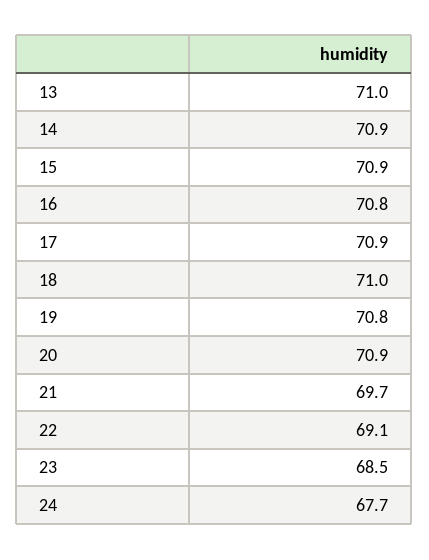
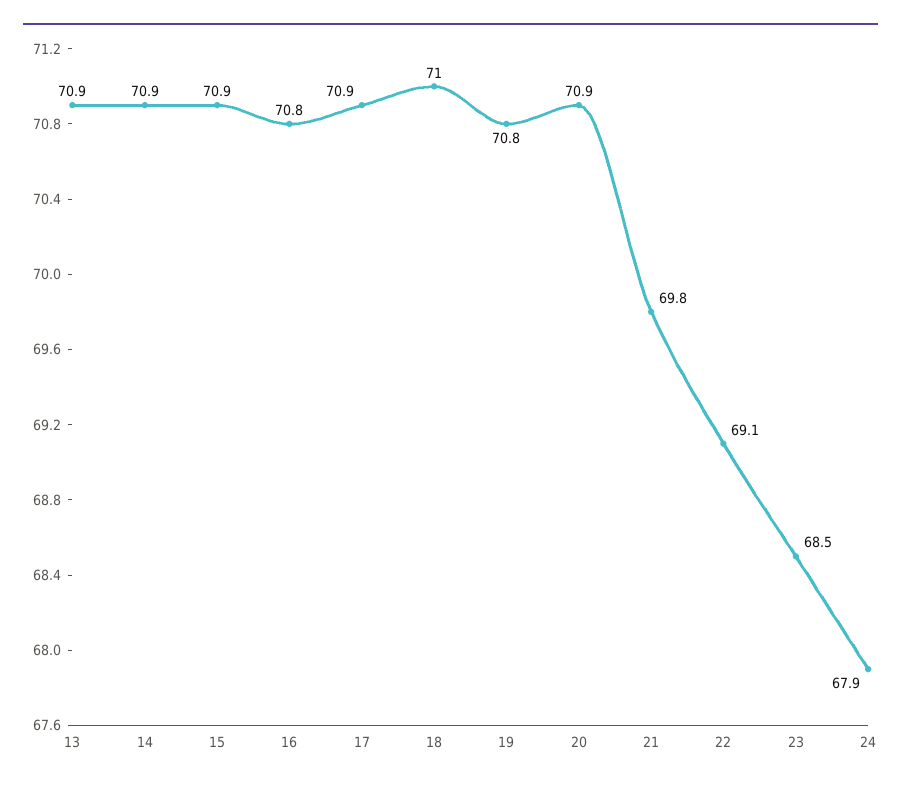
13: 71 -> 70.9
21: 69.7 -> 69.8
24: 67.7 -> 67.9

